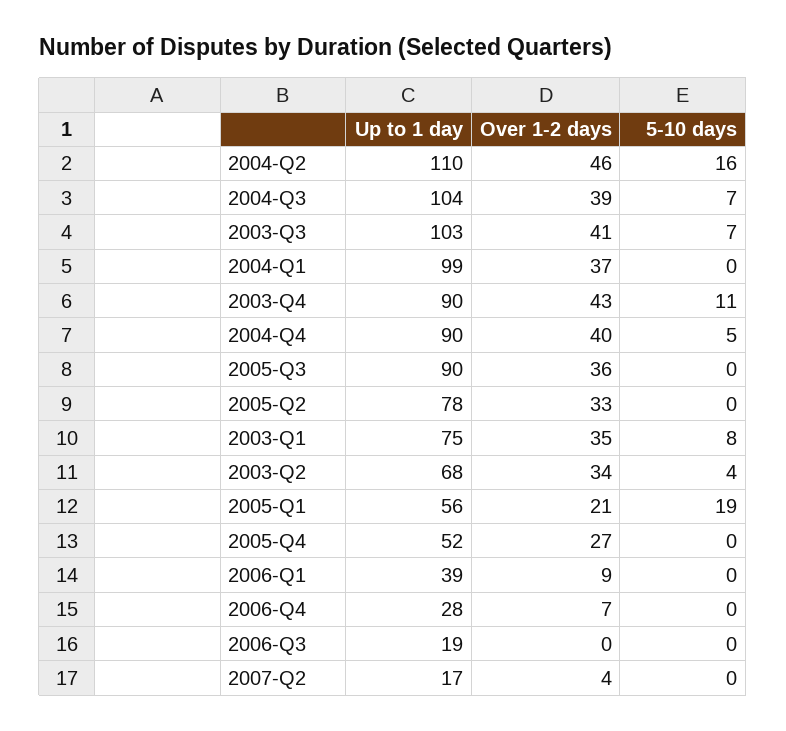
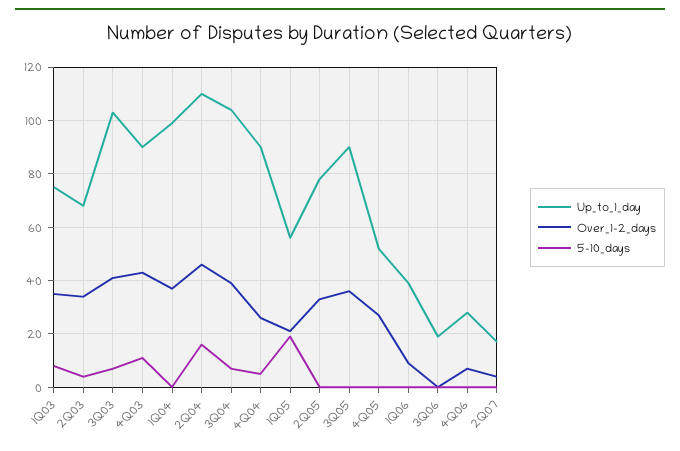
Over 1-2 days, 2004-Q4: 40 -> 25

